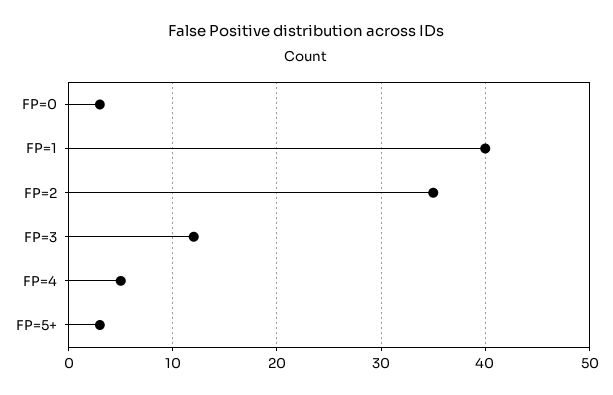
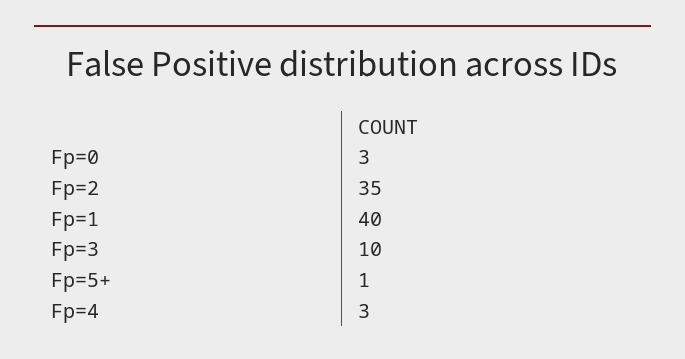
FP=3: 12 -> 10
FP=4: 5 -> 3
FP=5+: 3 -> 1

